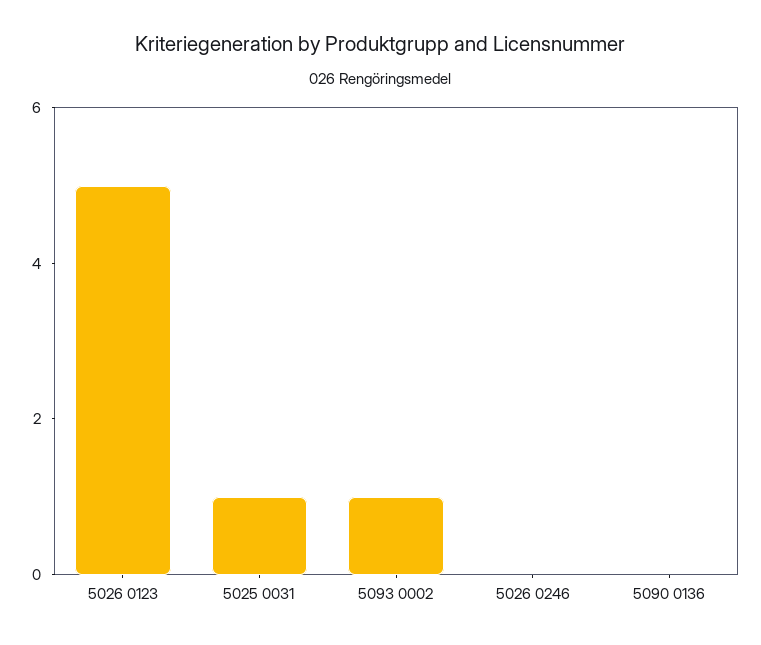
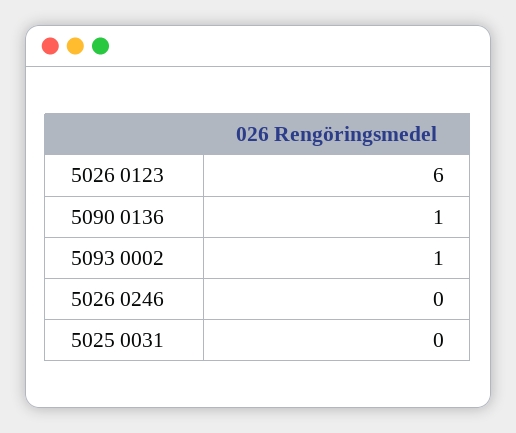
5026 0123: 5 -> 6
5025 0031: 1 -> 0
5090 0136: 0 -> 1

